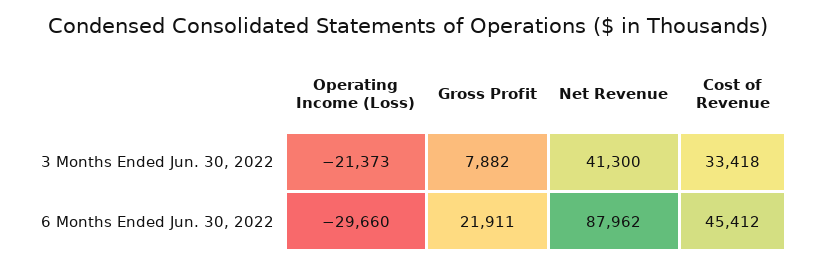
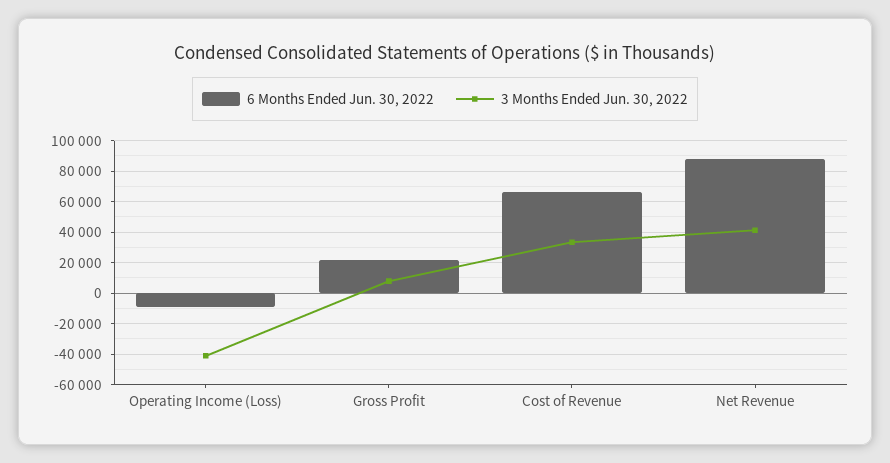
3 Months Ended Jun. 30, 2022, Operating Income (Loss): -21373 -> -40000
6 Months Ended Jun. 30, 2022, Operating Income (Loss): -29660 -> -10000
6 Months Ended Jun. 30, 2022, Cost of Revenue: 45412 -> 65000

